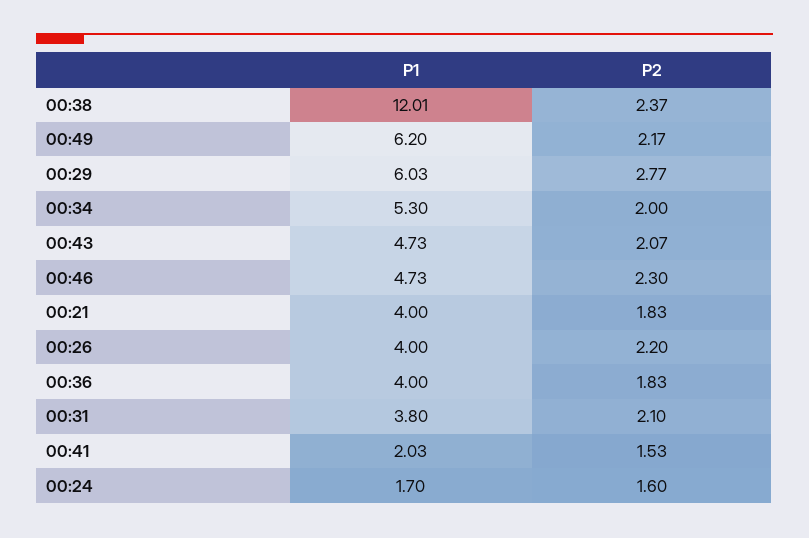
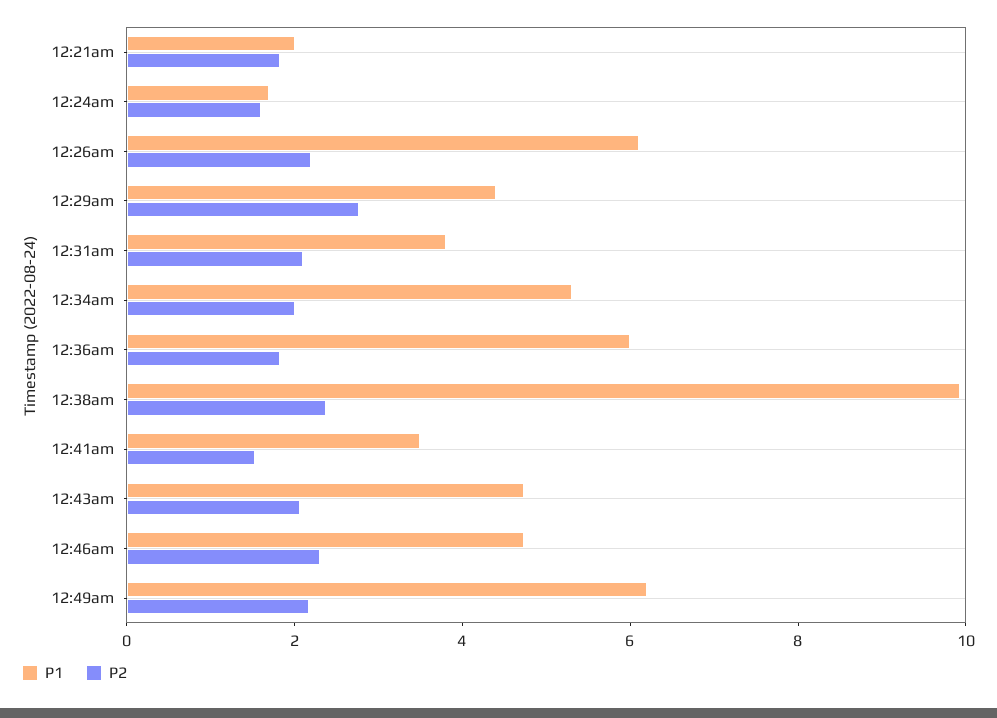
P1, 00:38: 12.01 -> 10
P1, 00:29: 6.03 -> 4.5
P1, 00:21: 4 -> 2
P1, 00:26: 4 -> 6
P1, 00:36: 4 -> 6
P1, 00:41: 2.03 -> 3.5

